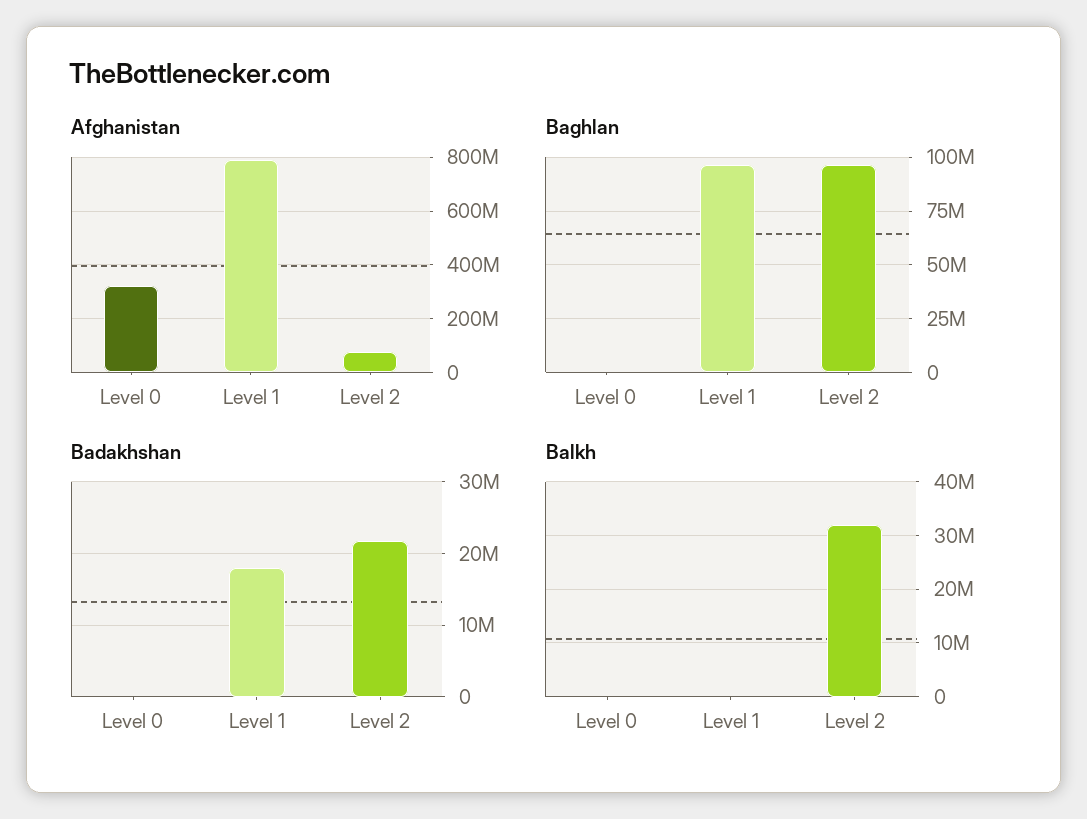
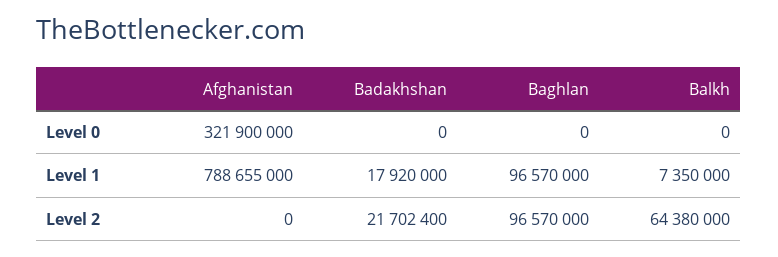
Afghanistan, Level 2: 75000000 -> 0
Balkh, Level 1: 0 -> 7350000
Balkh, Level 2: 32000000 -> 64380000

